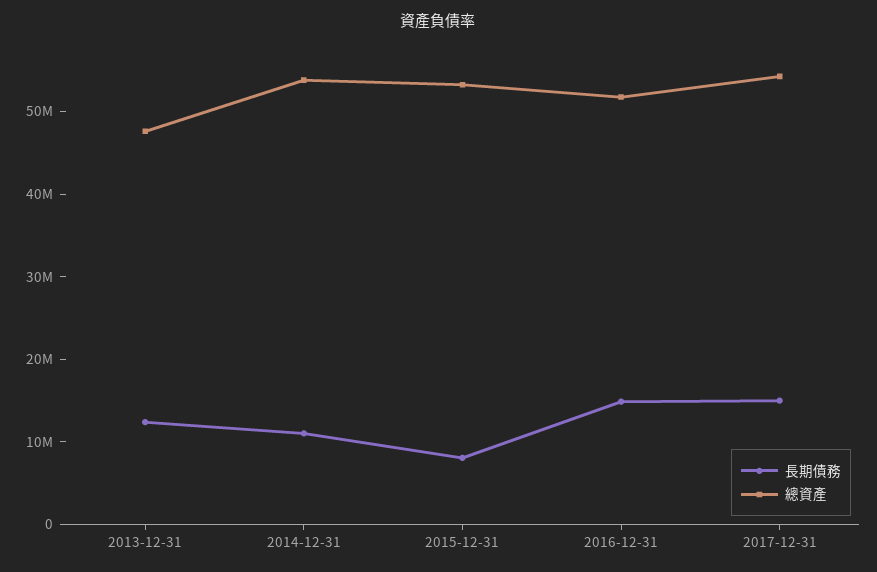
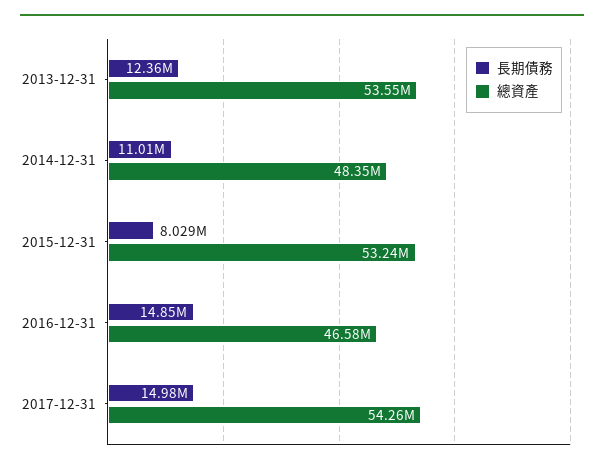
總資產, 2013-12-31: 48000000 -> 53550000
總資產, 2014-12-31: 54000000 -> 48350000
總資產, 2016-12-31: 52000000 -> 46580000

